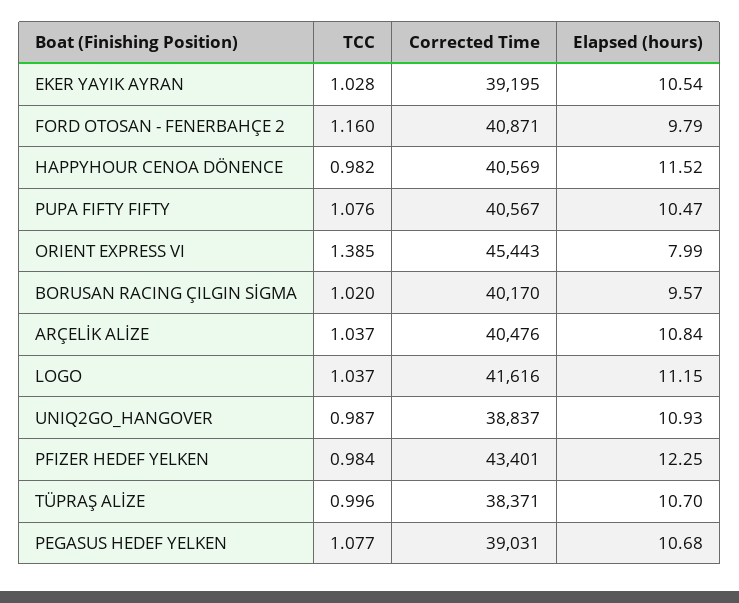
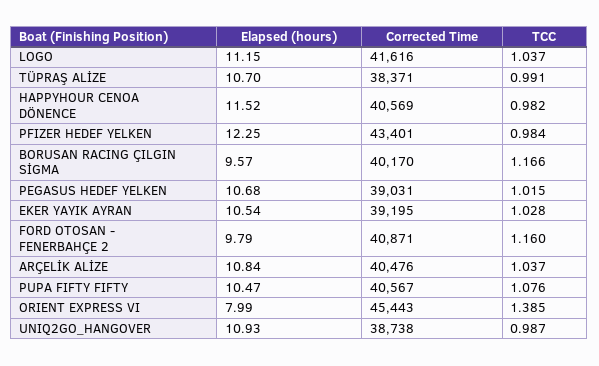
TCC, BORUSAN RACING ÇILGIN SİGMA: 1.02 -> 1.166
Corrected Time, UNIQ2GO_HANGOVER: 38837 -> 38738
TCC, TÜPRAŞ ALİZE: 0.996 -> 0.991
TCC, PEGASUS HEDEF YELKEN: 1.077 -> 1.015

